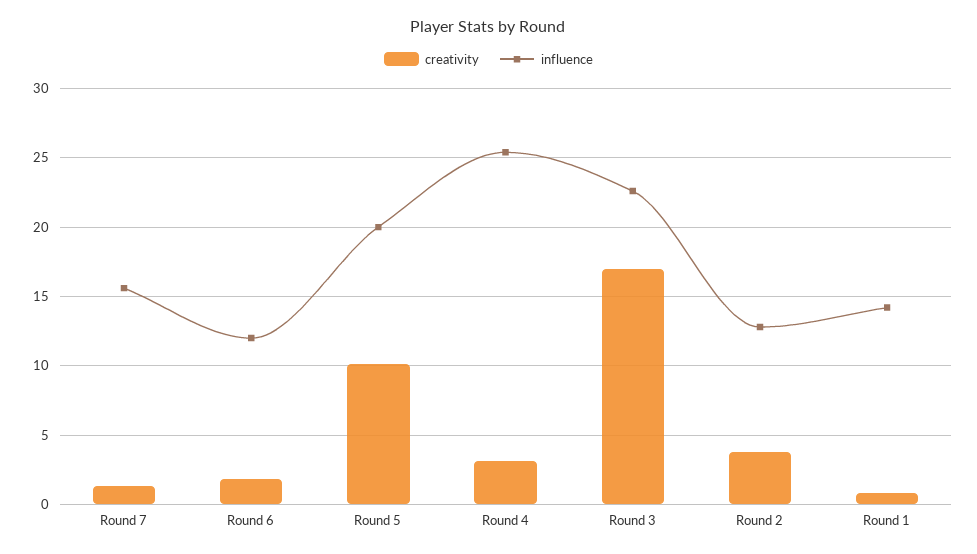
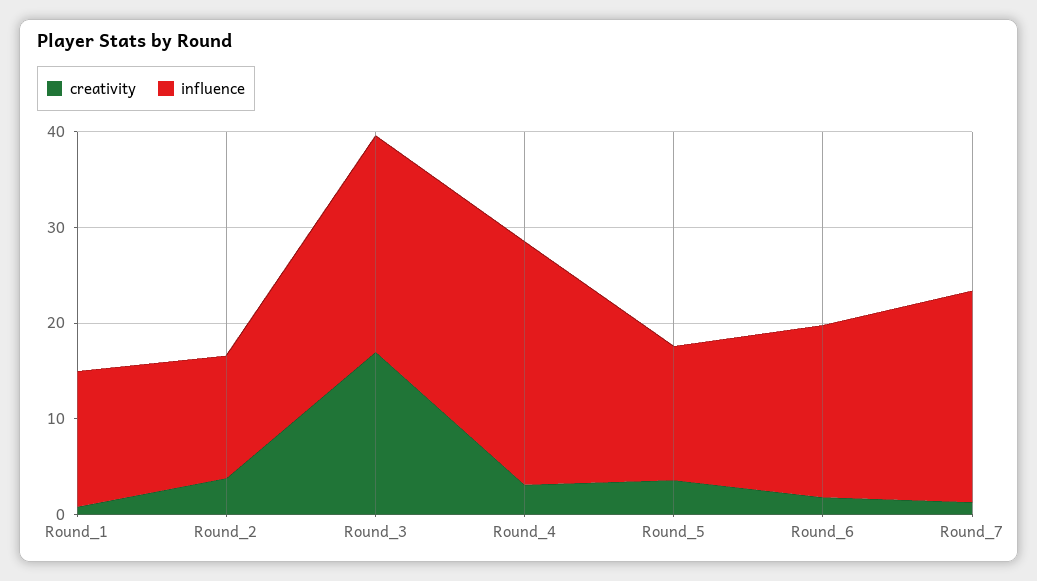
influence, Round 7: 15.5 -> 22
influence, Round 6: 12 -> 18
creativity, Round 5: 10 -> 4
influence, Round 5: 20 -> 14

